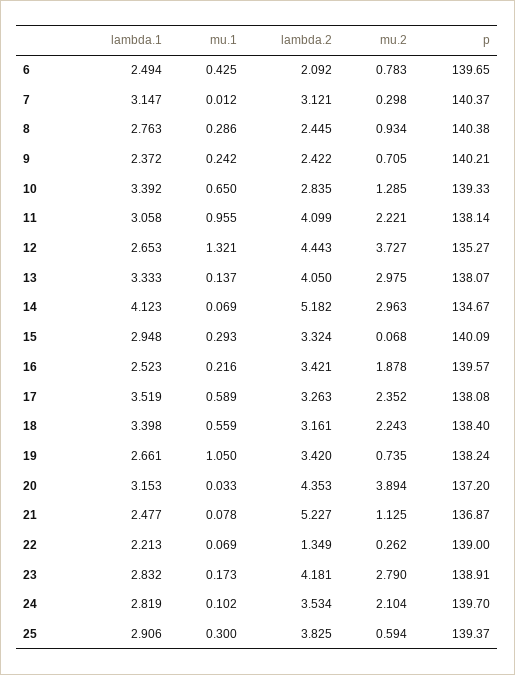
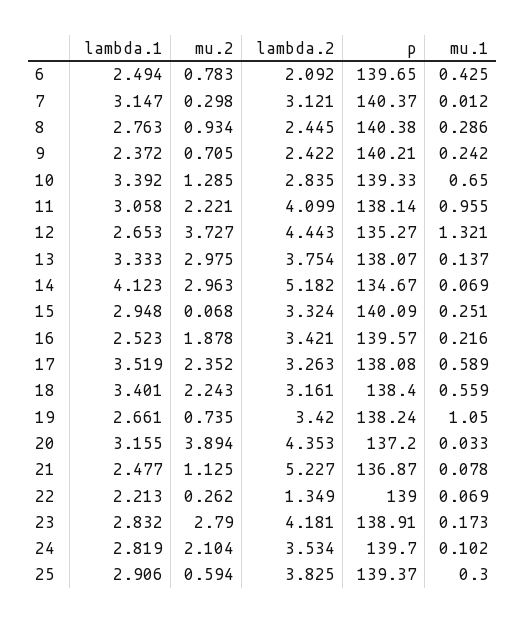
lambda.2, 13: 4.05 -> 3.754
mu.1, 15: 0.293 -> 0.251
lambda.1, 18: 3.398 -> 3.401
lambda.1, 20: 3.153 -> 3.155

